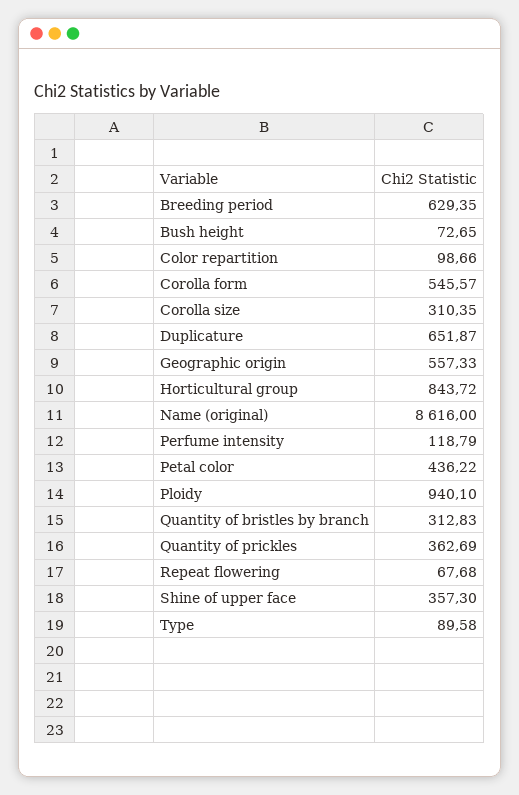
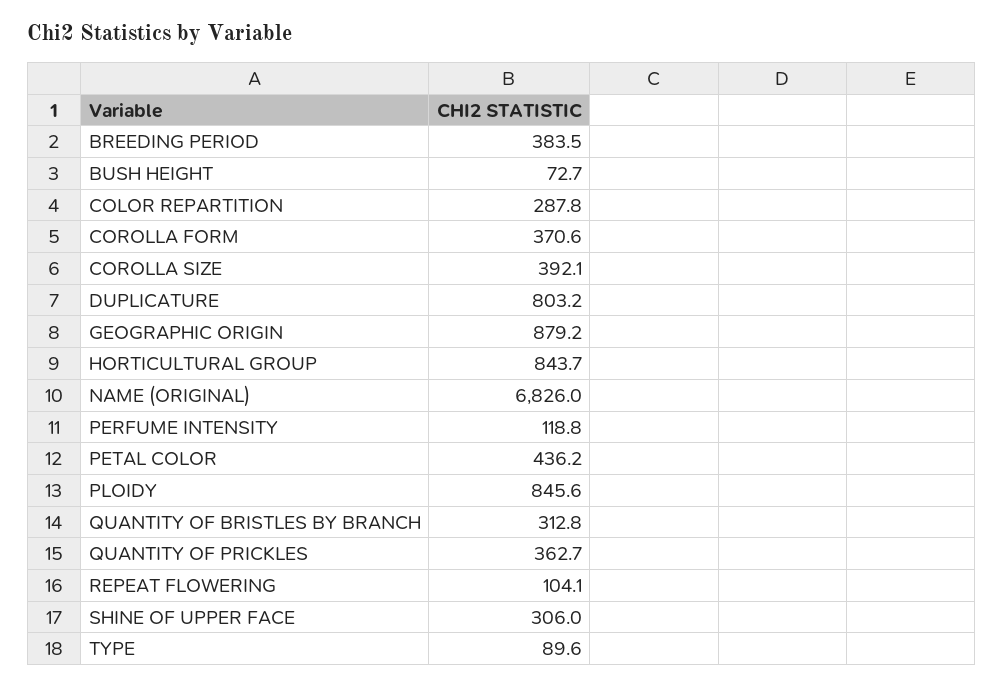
Breeding period: 629.35 -> 383.5
Color repartition: 98.66 -> 287.8
Corolla form: 545.57 -> 370.6
Corolla size: 310.35 -> 392.1
Duplicature: 651.87 -> 803.2
Geographic origin: 557.33 -> 879.2
Name (original): 8616 -> 6826
Ploidy: 940.1 -> 845.6
Repeat flowering: 67.68 -> 104.1
Shine of upper face: 357.3 -> 306

